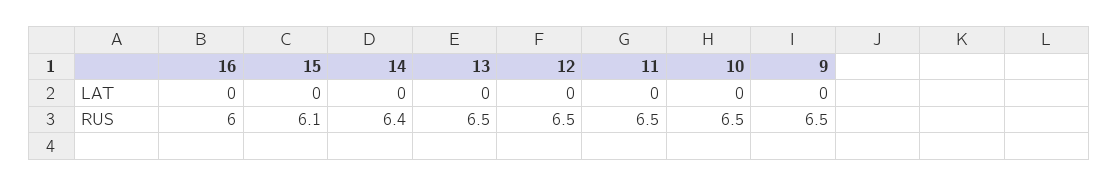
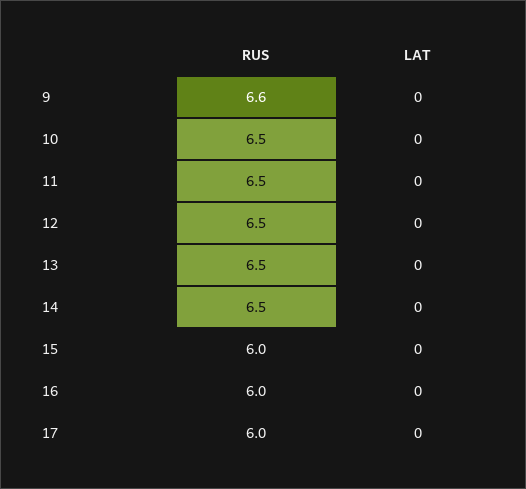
15, RUS: 6.1 -> 6
14, RUS: 6.4 -> 6.5
9, RUS: 6.5 -> 6.6
17, RUS: none -> 6
17, LAT: none -> 0

